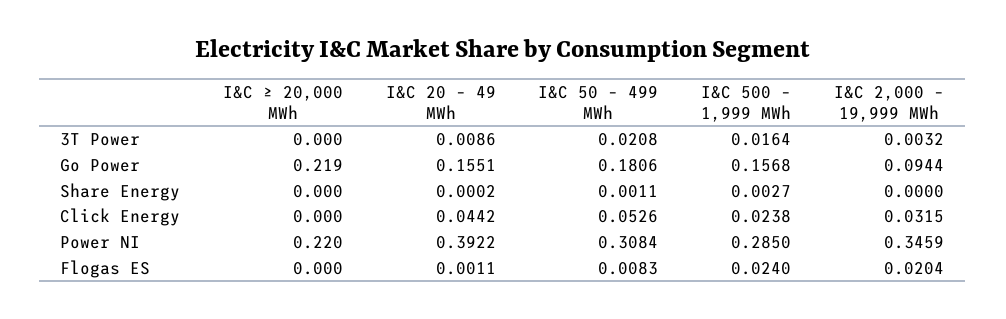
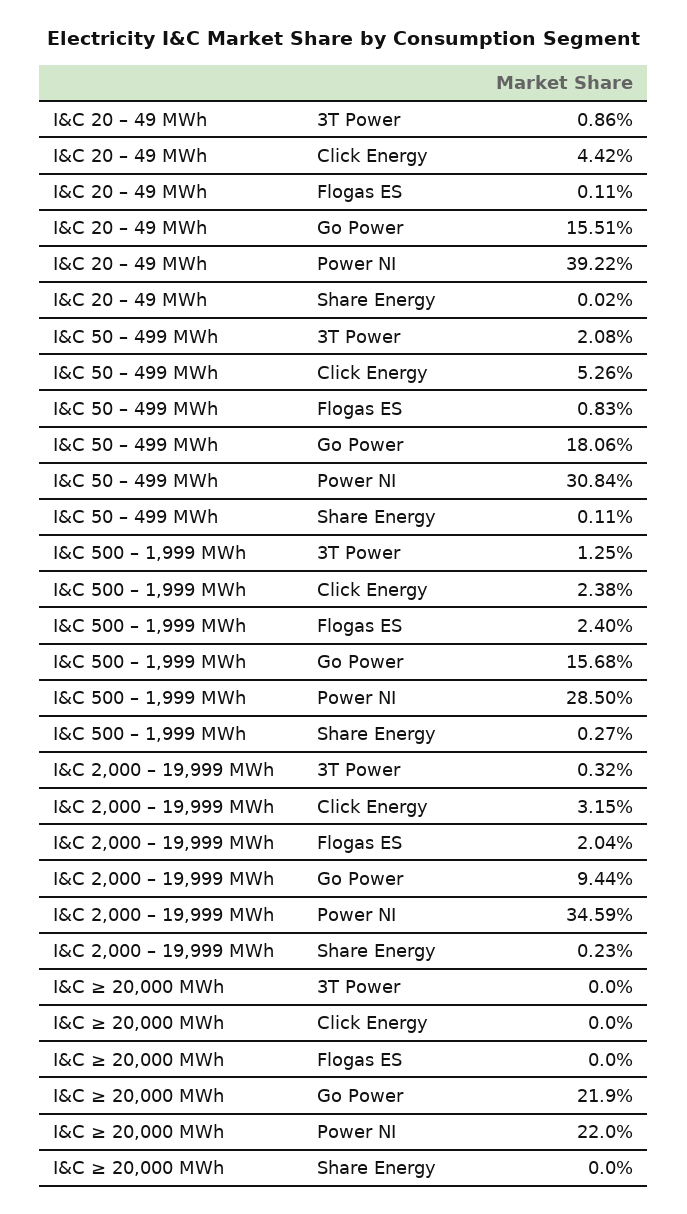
I&C 500 – 1,999 MWh, 3T Power: 0.0164 -> 0.0125
I&C 2,000 – 19,999 MWh, Share Energy: 0 -> 0.0023

